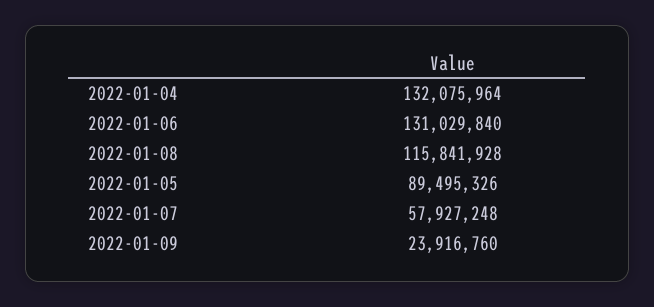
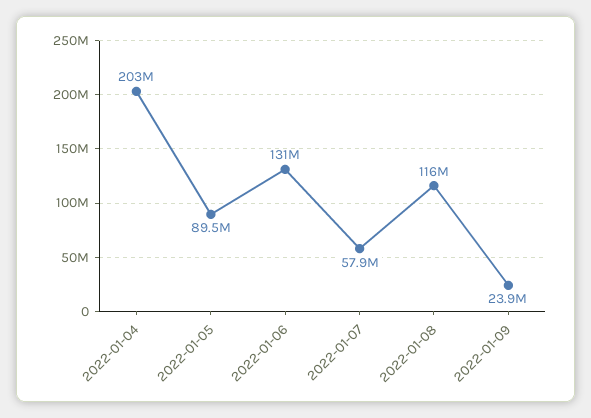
2022-01-04: 132075964 -> 203000000

